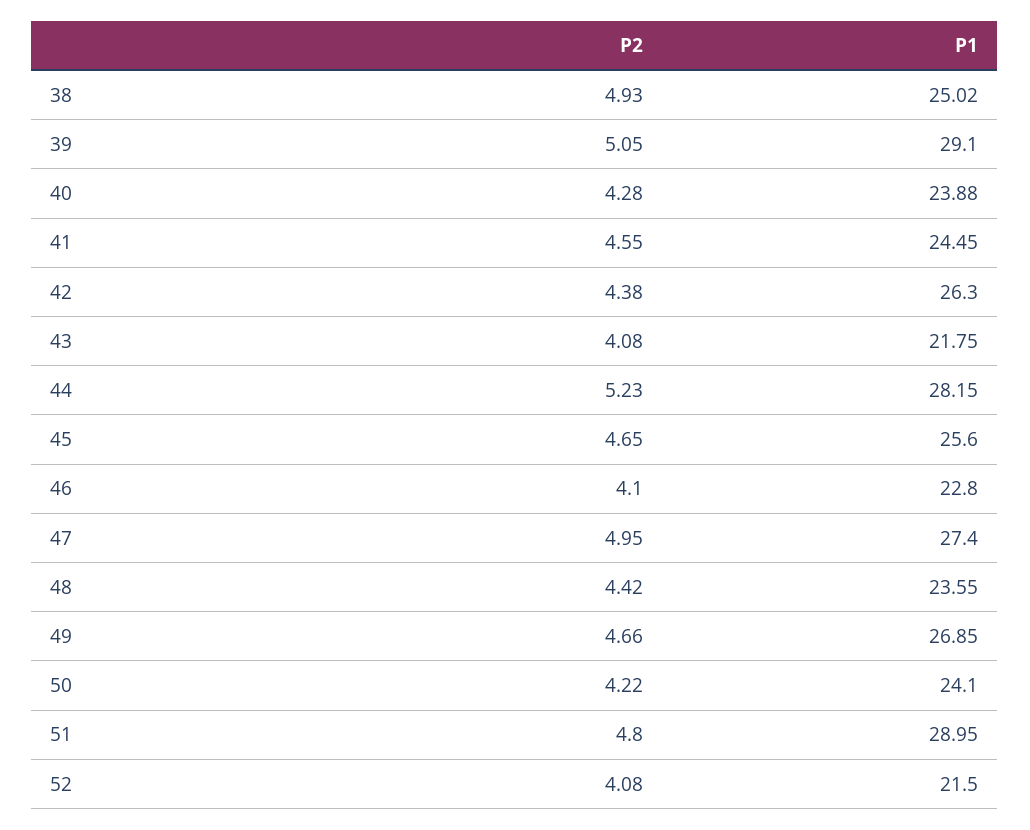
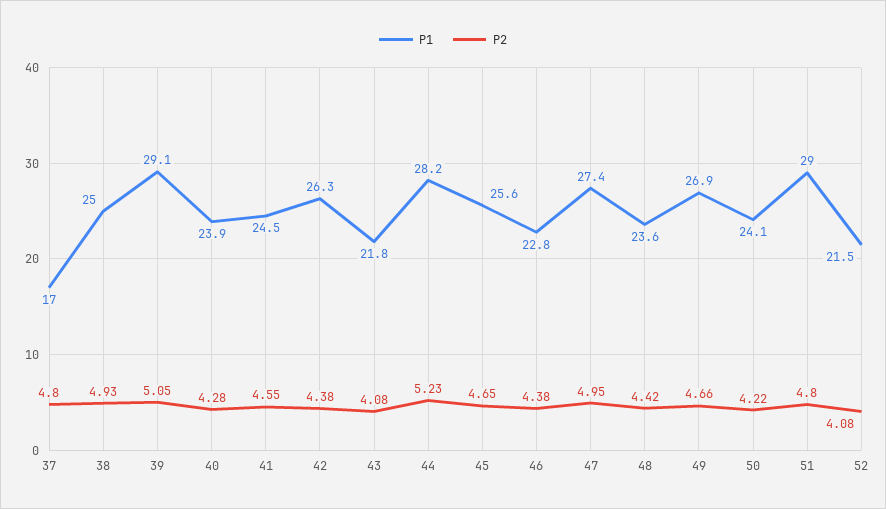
P2, 46: 4.1 -> 4.38
P1, 37: none -> 17
P2, 37: none -> 4.8

